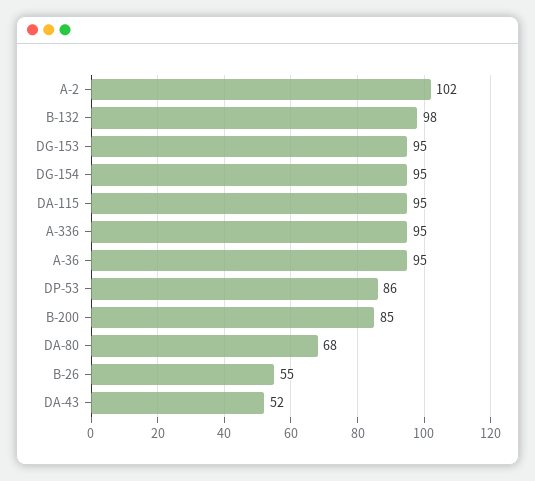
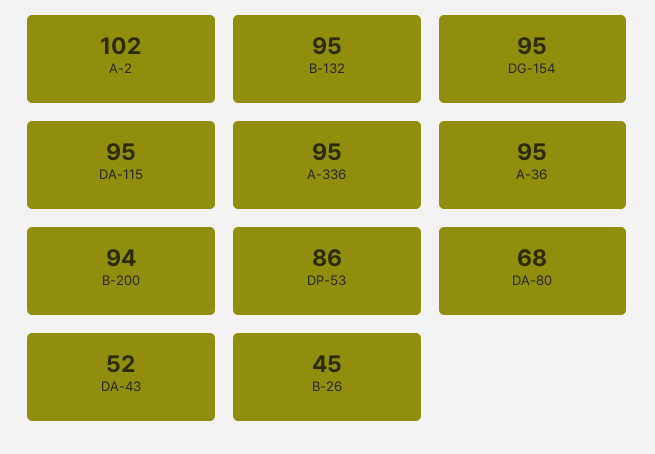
B-132: 98 -> 95
DG-153: 95 -> none
B-200: 85 -> 94
B-26: 55 -> 45

